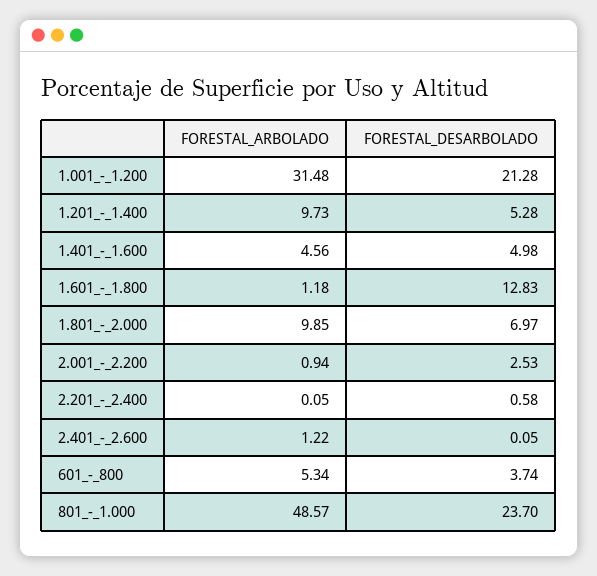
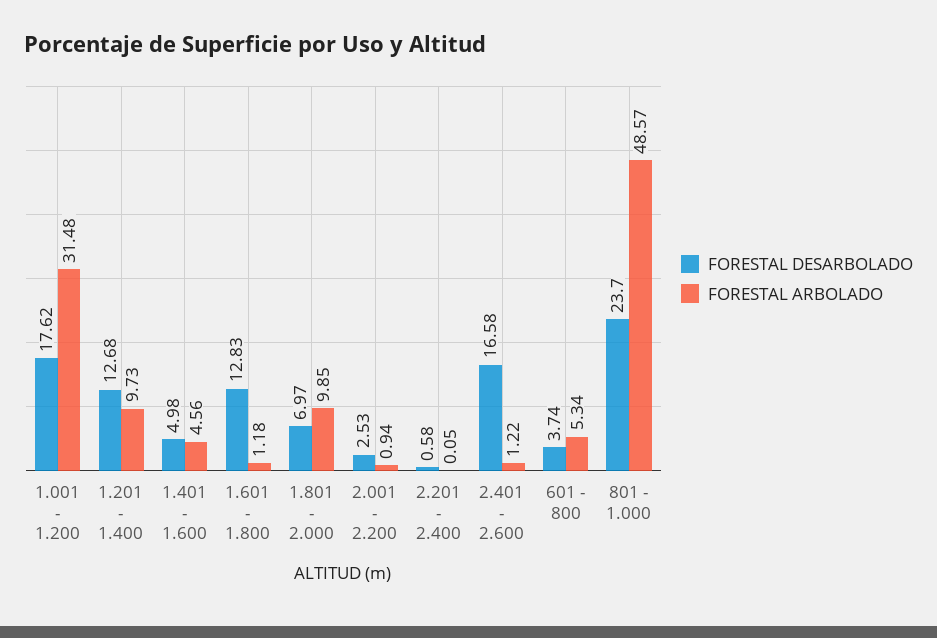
FORESTAL_DESARBOLADO, 1.001_-_1.200: 21.28 -> 17.62
FORESTAL_DESARBOLADO, 1.201_-_1.400: 5.28 -> 12.68
FORESTAL_DESARBOLADO, 2.401_-_2.600: 0.05 -> 16.58

